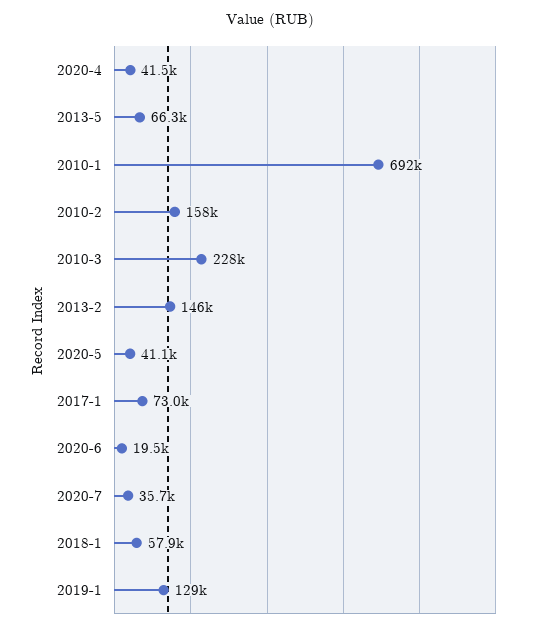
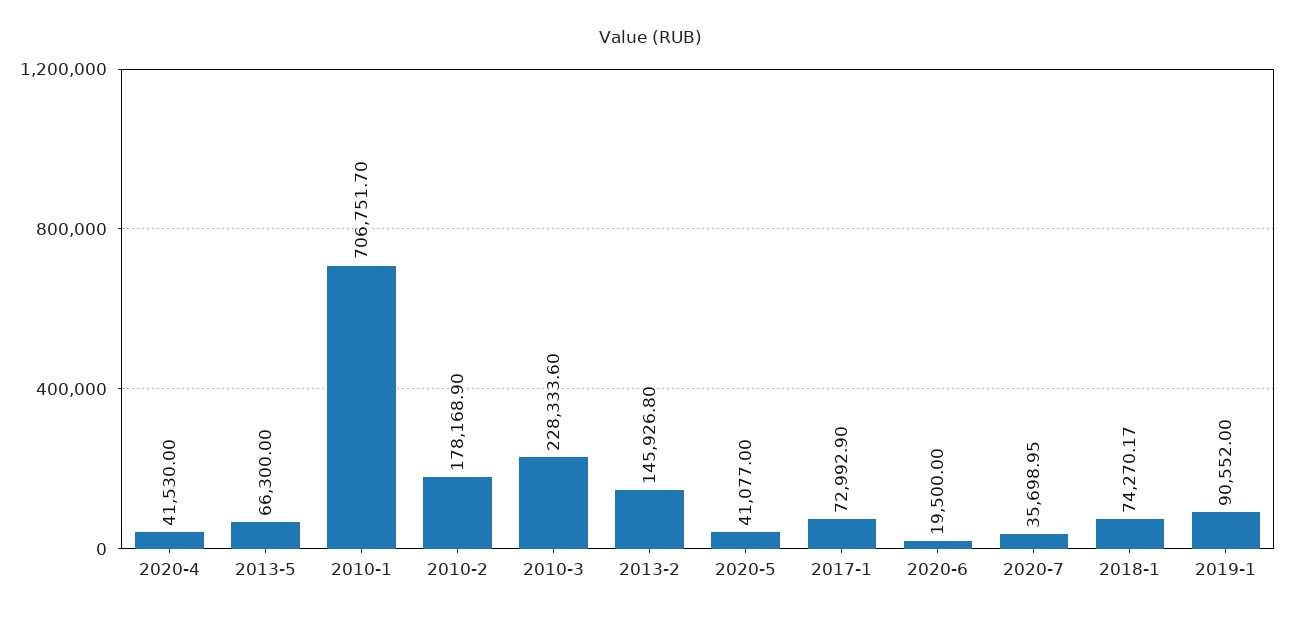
2010-1: 692000 -> 706751.7
2010-2: 158000 -> 178168.9
2018-1: 57900 -> 74270.17
2019-1: 129000 -> 90552

